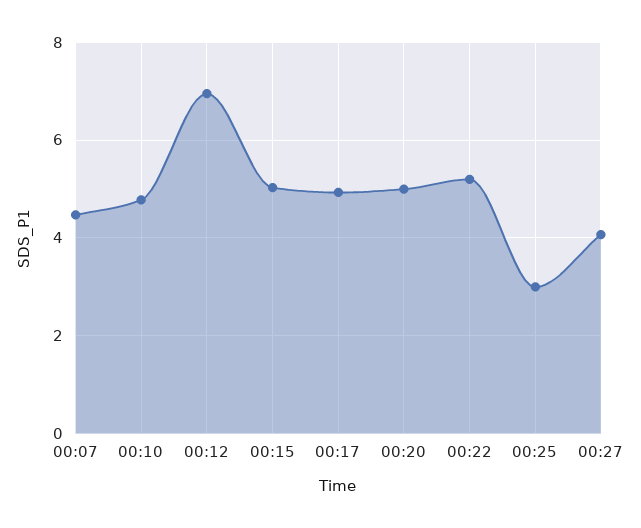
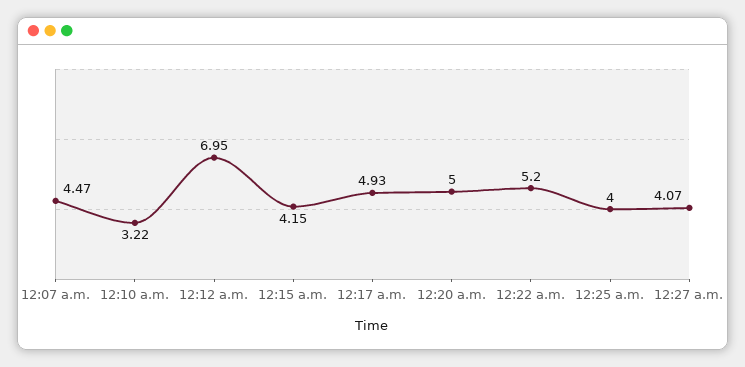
00:10: 4.8 -> 3.22
00:15: 5 -> 4.15
00:25: 3 -> 4

